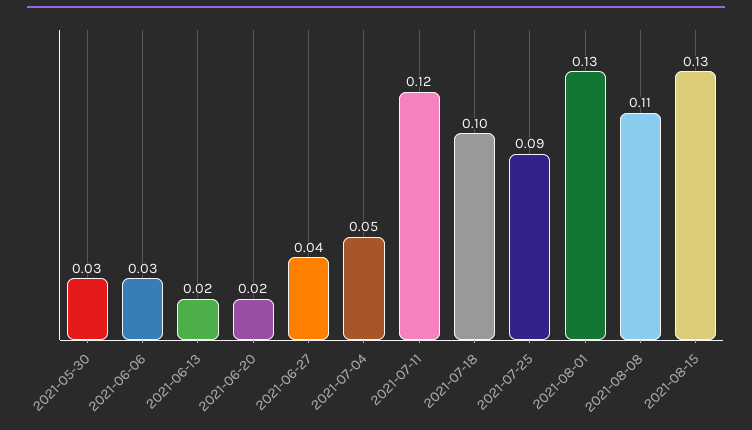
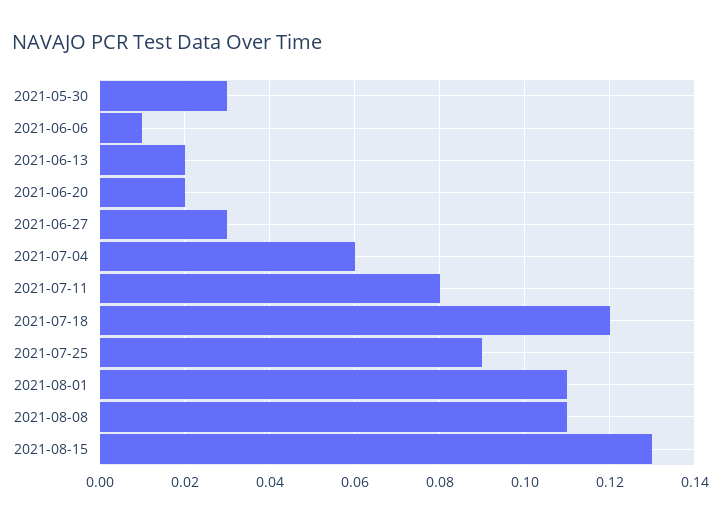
2021-06-06: 0.03 -> 0.01
2021-06-27: 0.04 -> 0.03
2021-07-04: 0.05 -> 0.06
2021-07-11: 0.12 -> 0.08
2021-07-18: 0.1 -> 0.12
2021-08-01: 0.13 -> 0.11

